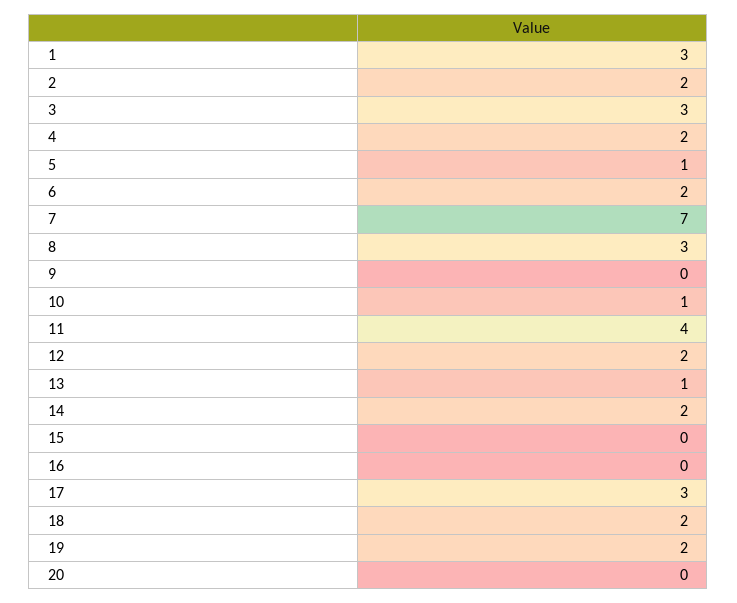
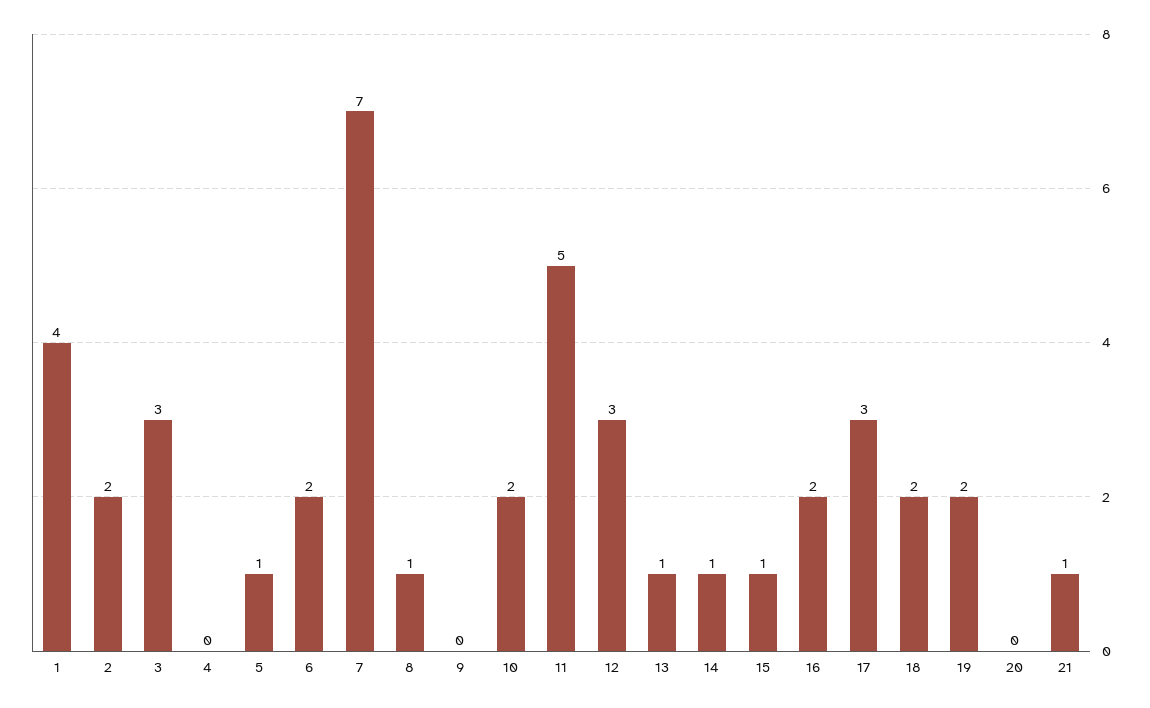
1: 3 -> 4
4: 2 -> 0
8: 3 -> 1
10: 1 -> 2
11: 4 -> 5
12: 2 -> 3
14: 2 -> 1
15: 0 -> 1
16: 0 -> 2
21: none -> 1

